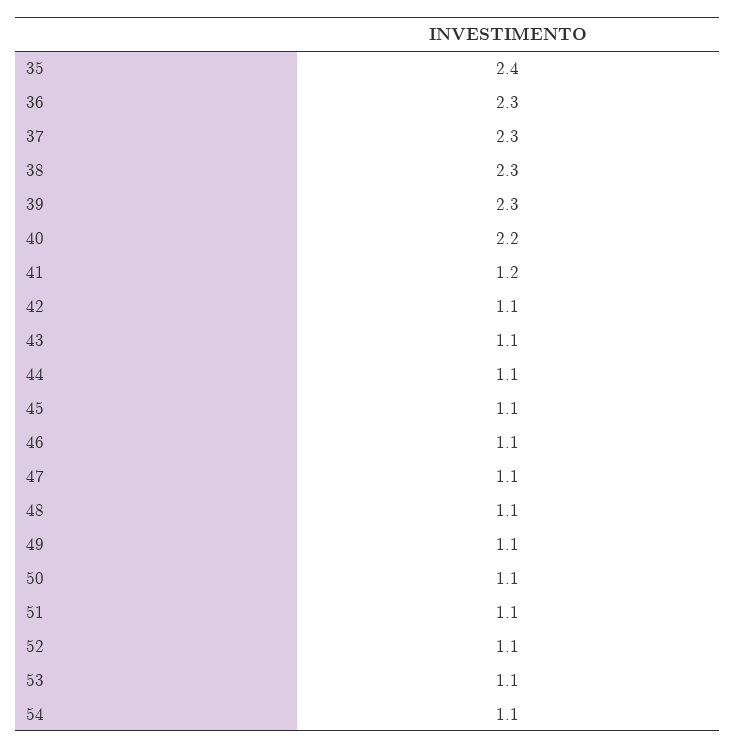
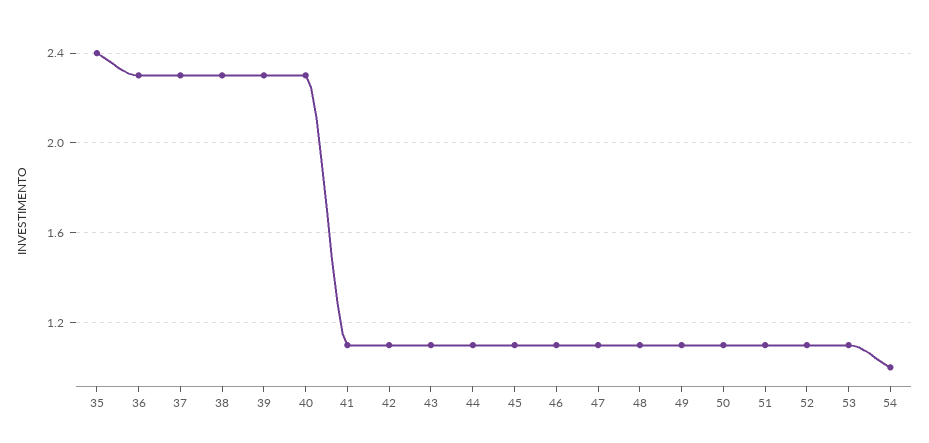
40: 2.2 -> 2.3
41: 1.2 -> 1.1
54: 1.1 -> 1

